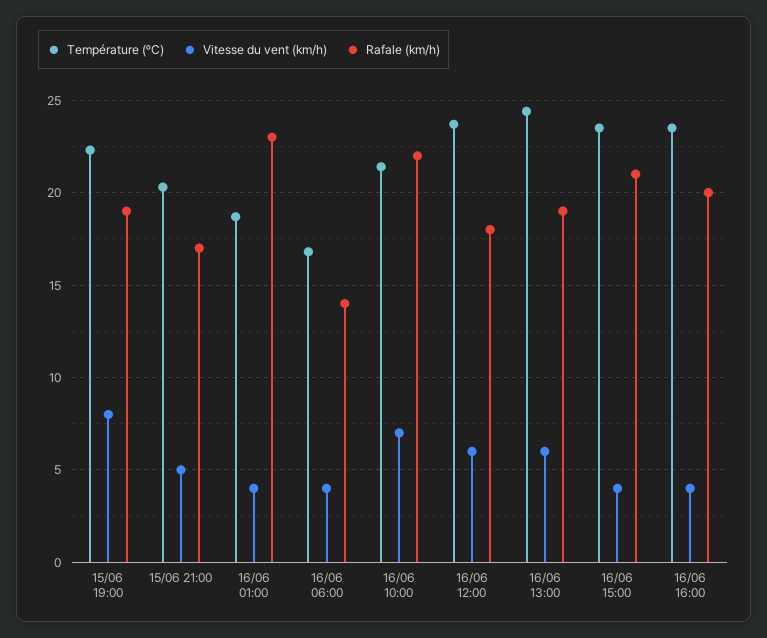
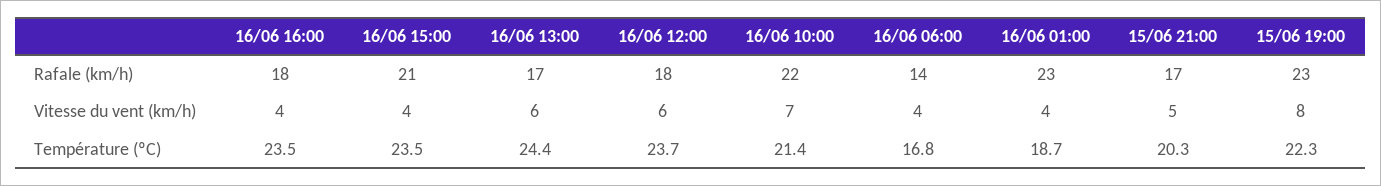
Rafale (km/h), 15/06 19:00: 19 -> 23
Rafale (km/h), 16/06 13:00: 19 -> 17
Rafale (km/h), 16/06 16:00: 20 -> 18

